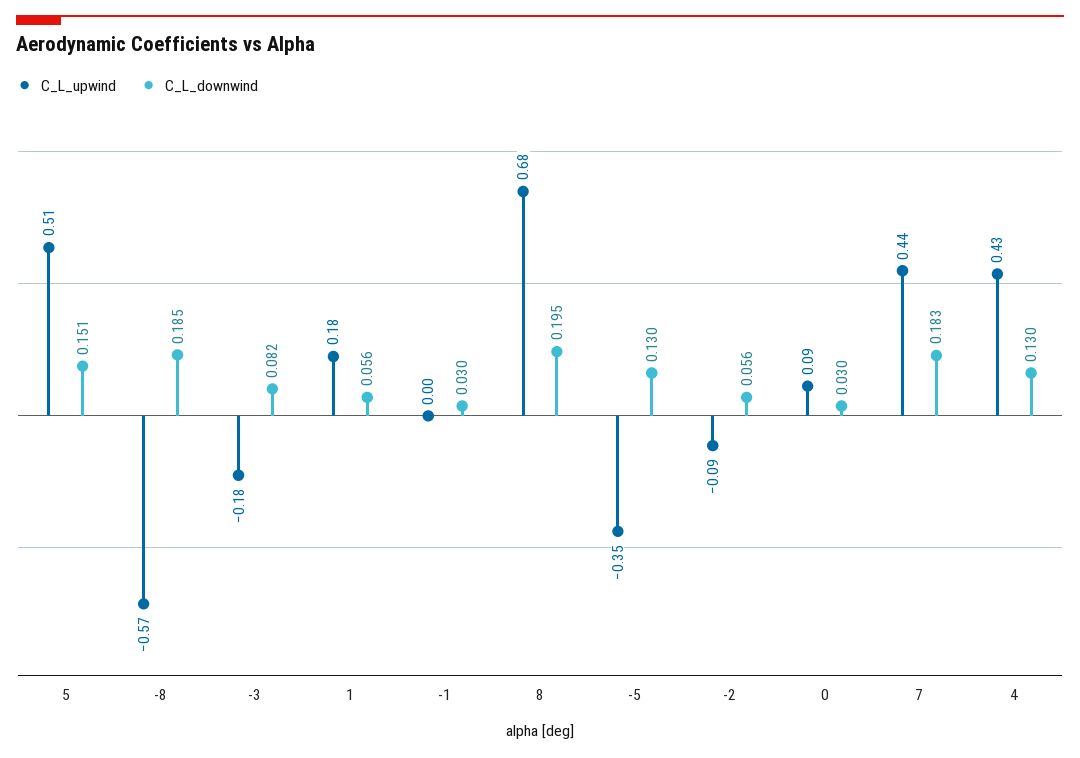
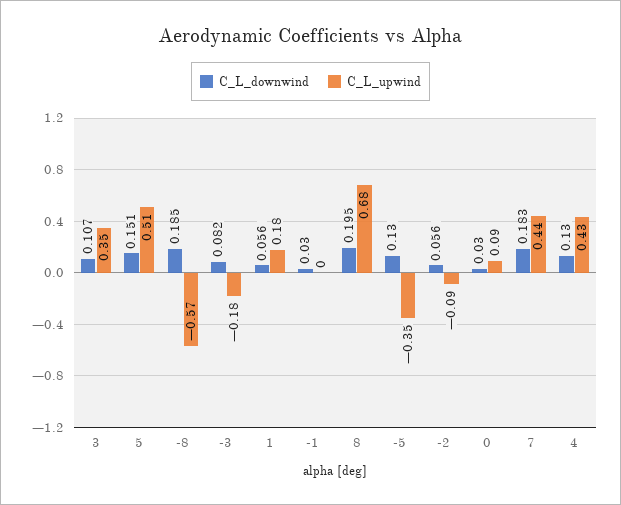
C_L_downwind, 3: none -> 0.107
C_L_upwind, 3: none -> 0.35

